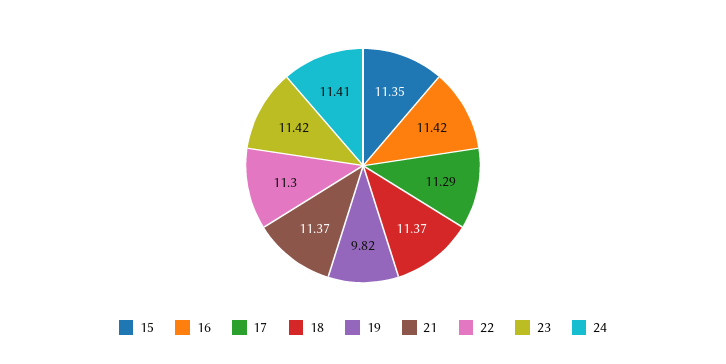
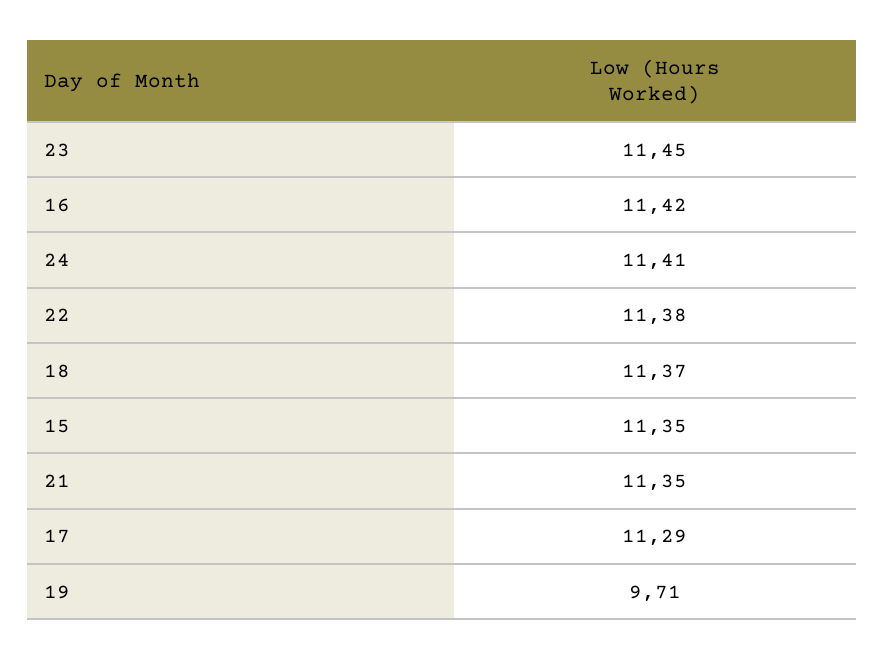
19: 9.82 -> 9.71
21: 11.37 -> 11.35
22: 11.3 -> 11.38
23: 11.42 -> 11.45

